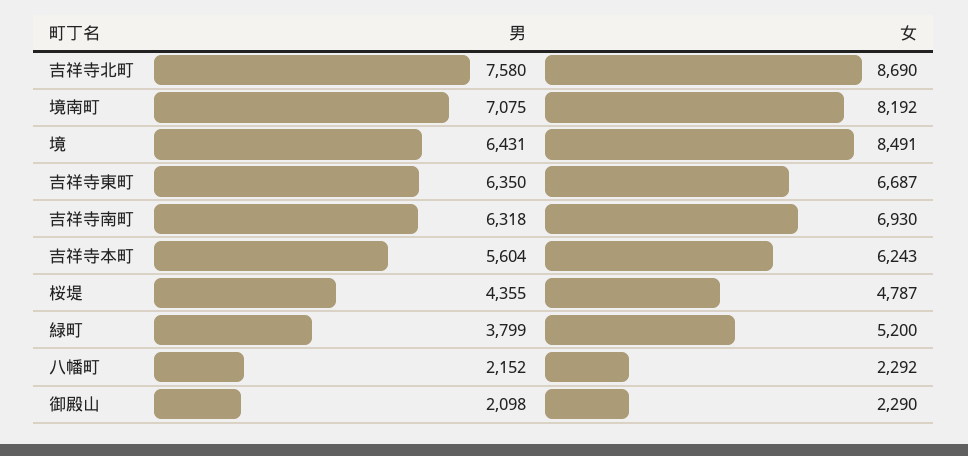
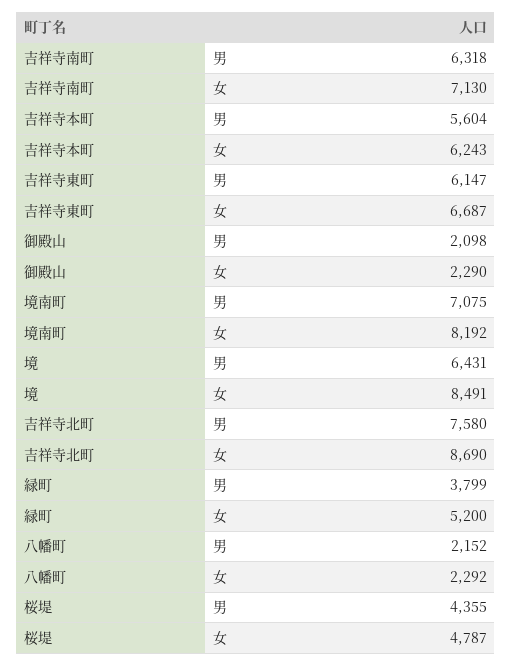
男, 吉祥寺東町: 6350 -> 6147
女, 吉祥寺南町: 6930 -> 7130

